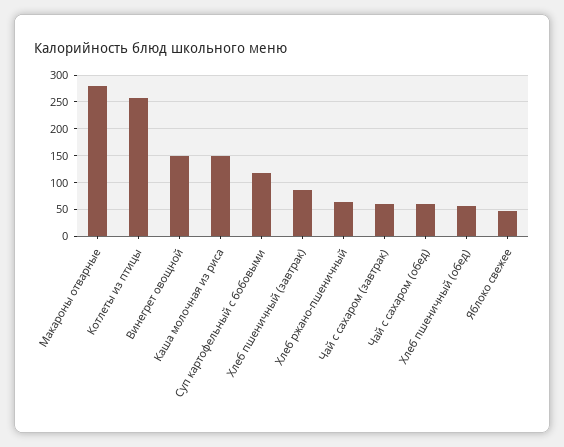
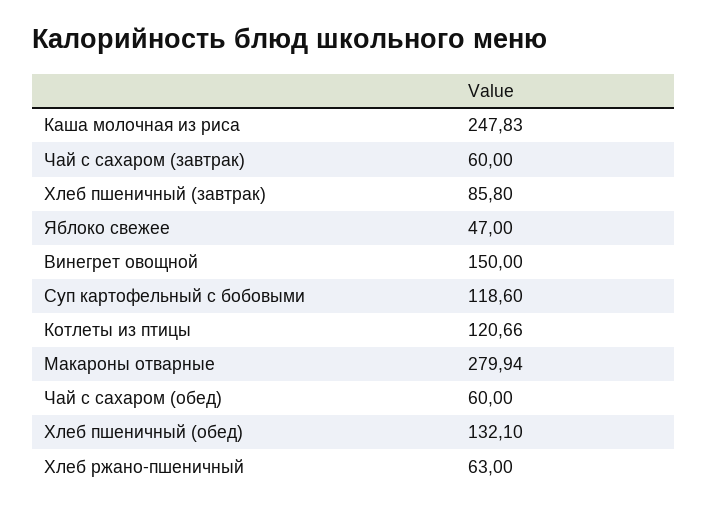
Котлеты из птицы: 250 -> 120.66
Каша молочная из риса: 150 -> 247.83
Хлеб пшеничный (обед): 50 -> 132.1

